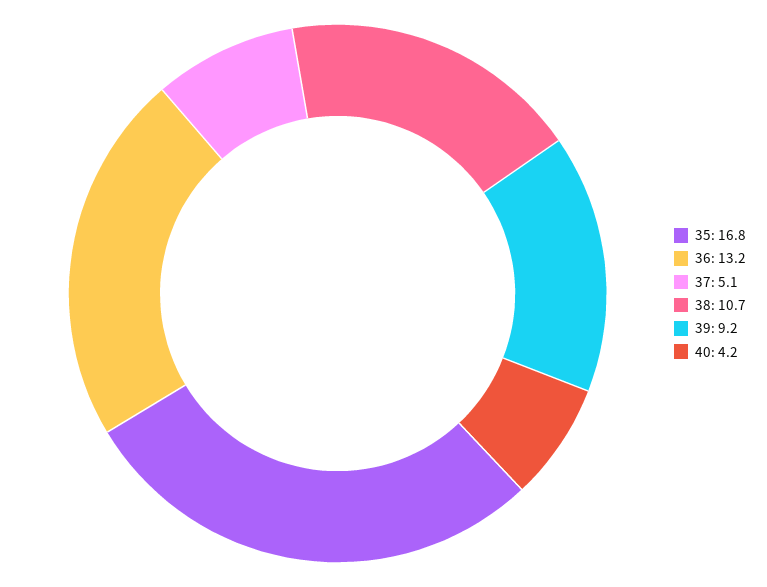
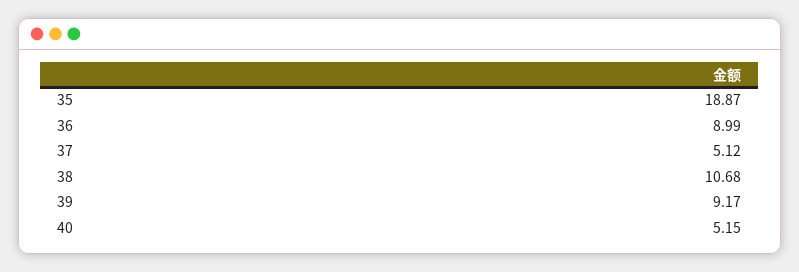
35: 16.8 -> 18.87
36: 13.2 -> 8.99
40: 4.2 -> 5.15

